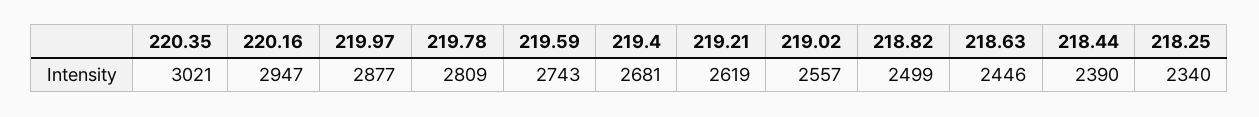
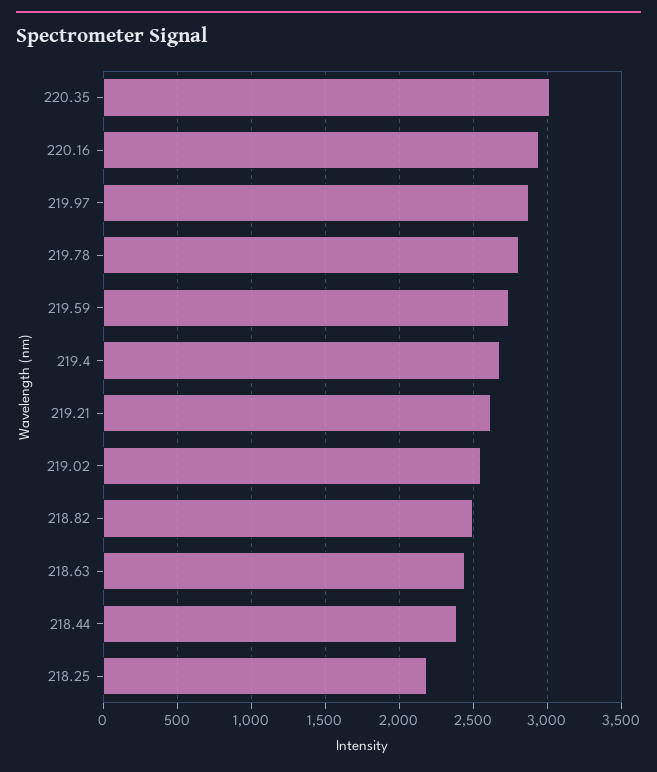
218.25: 2340 -> 2200

